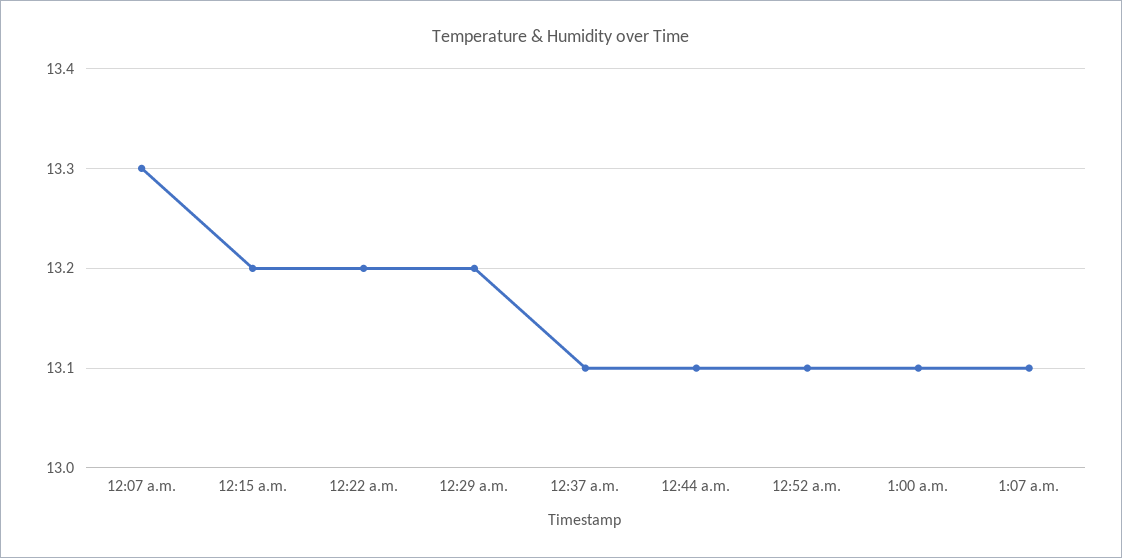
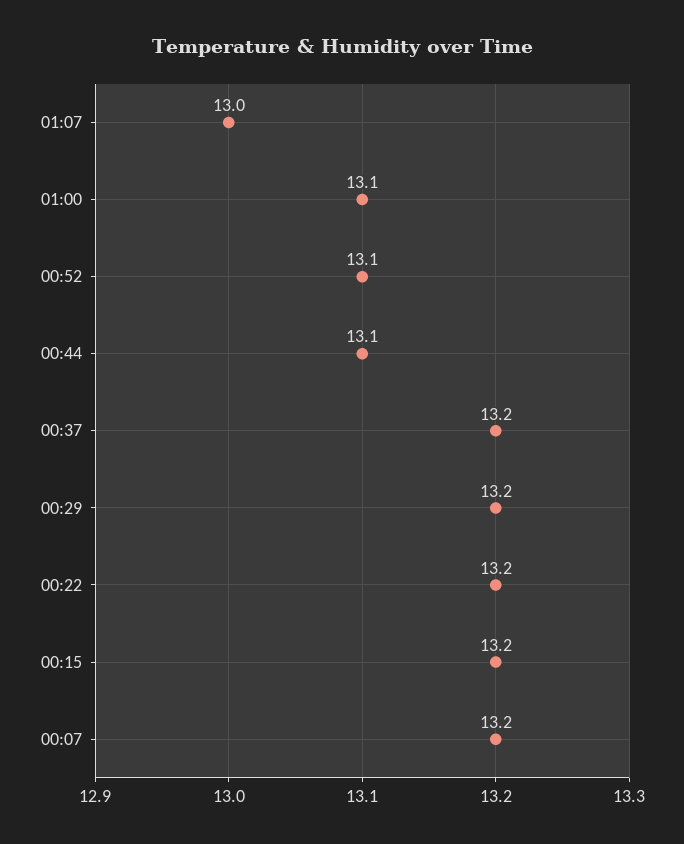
12:07 a.m.: 13.3 -> 13.2
12:37 a.m.: 13.1 -> 13.2
1:07 a.m.: 13.1 -> 13

